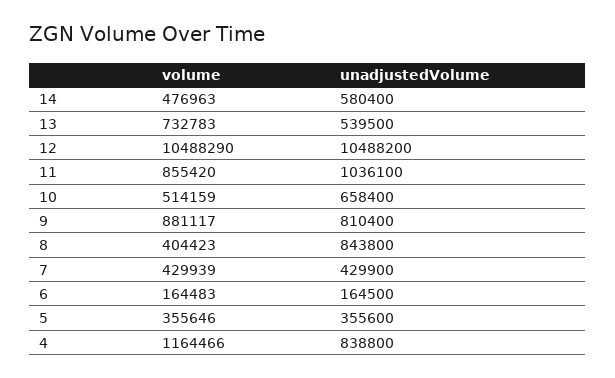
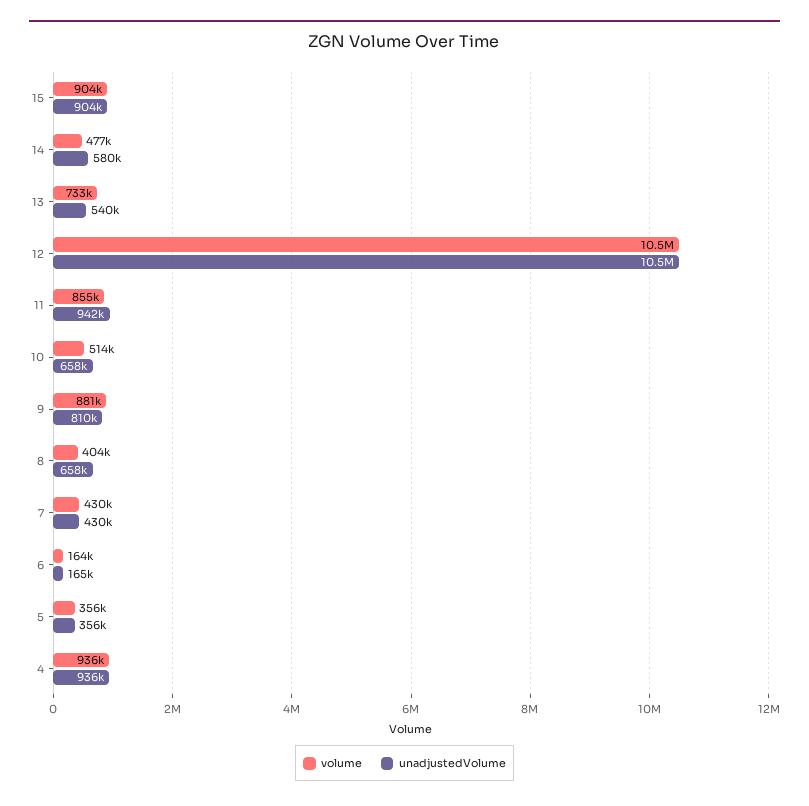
unadjustedVolume, 11: 1036100 -> 942000
unadjustedVolume, 8: 843800 -> 658000
volume, 4: 1164466 -> 936000
unadjustedVolume, 4: 838800 -> 936000
volume, 15: none -> 904000
unadjustedVolume, 15: none -> 904000

